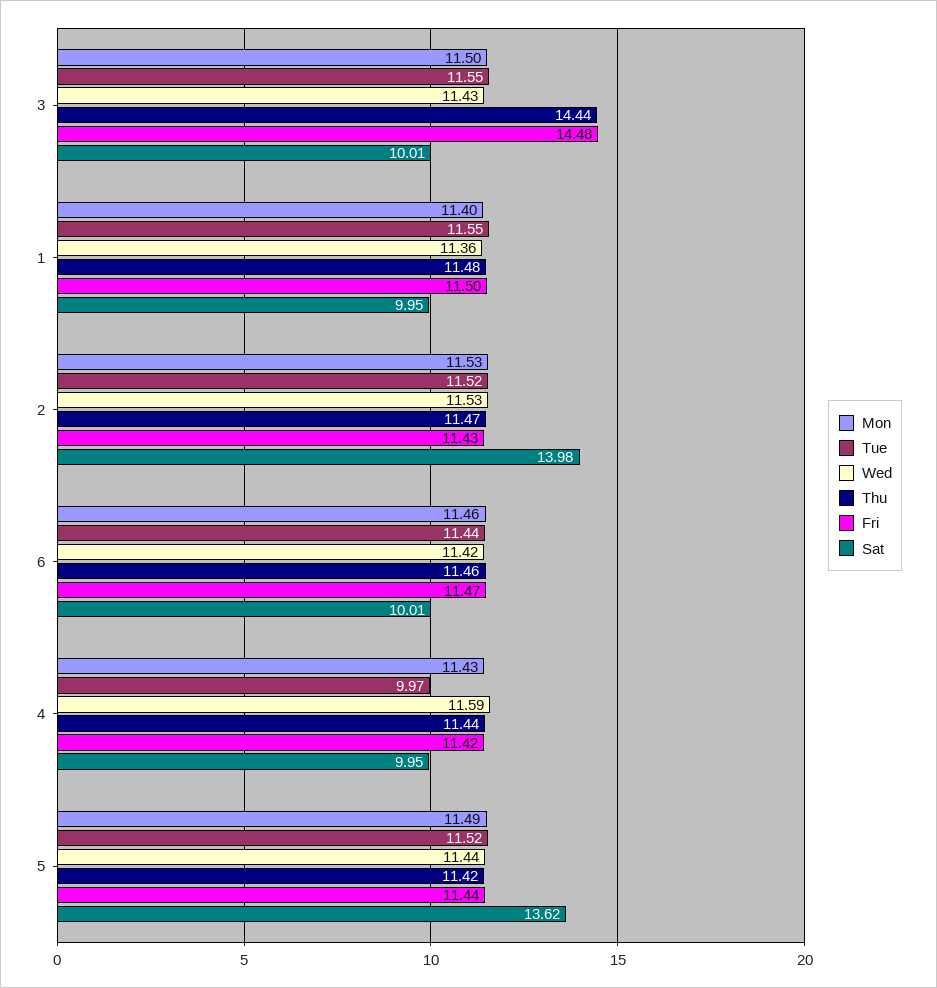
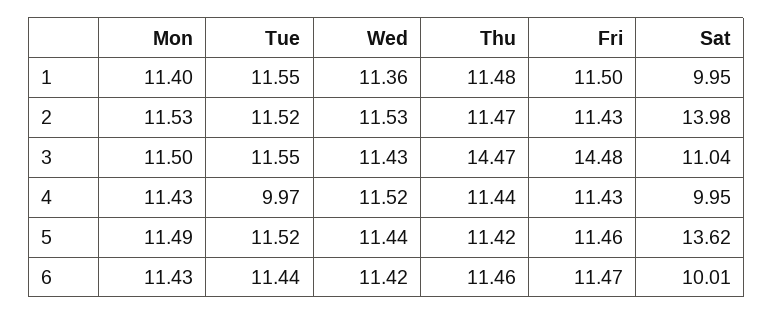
Thu, 3: 14.44 -> 14.47
Sat, 3: 10.01 -> 11.04
Mon, 6: 11.46 -> 11.43
Wed, 4: 11.59 -> 11.52
Fri, 4: 11.42 -> 11.43
Fri, 5: 11.44 -> 11.46

